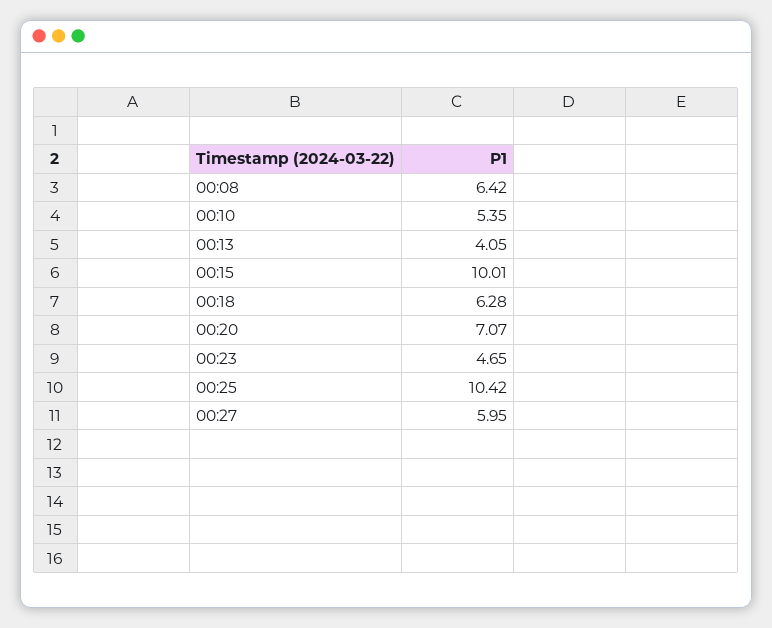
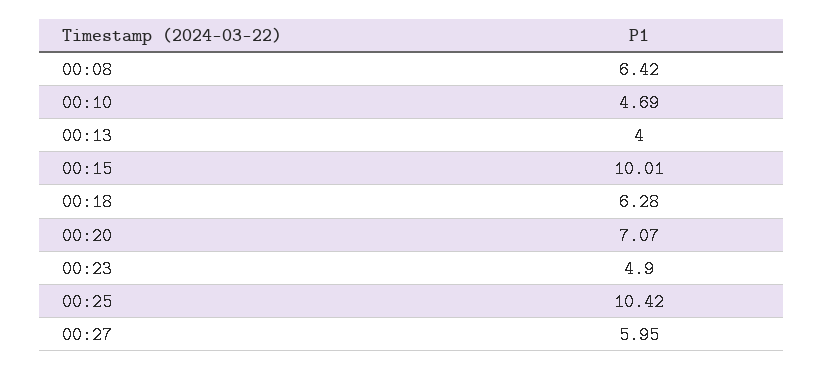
00:10: 5.35 -> 4.69
00:13: 4.05 -> 4
00:23: 4.65 -> 4.9

